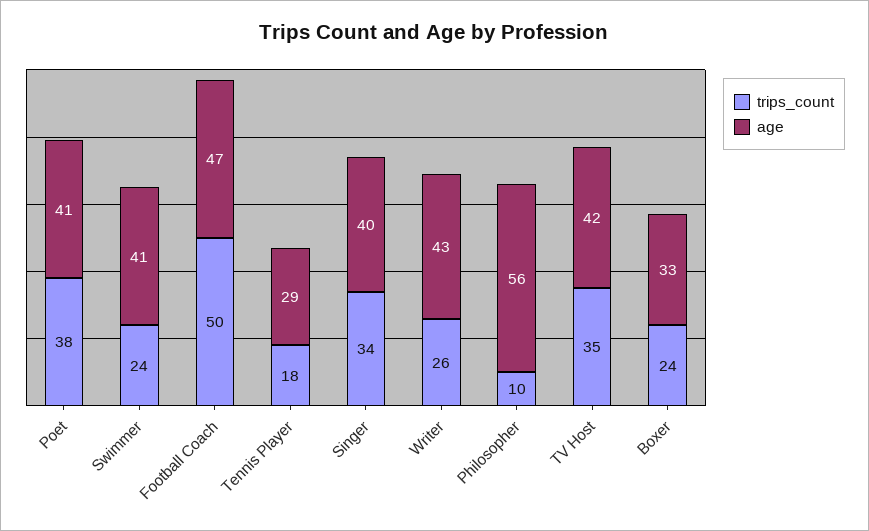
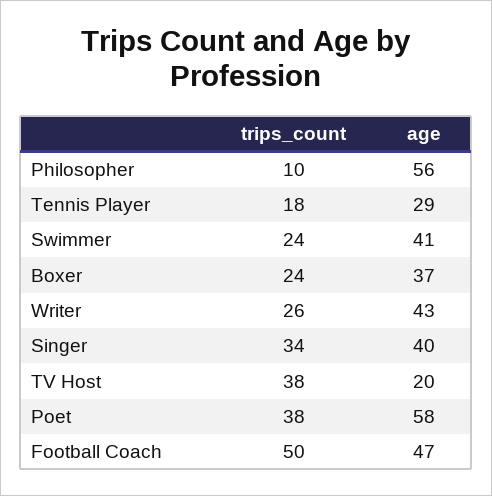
age, Poet: 41 -> 58
trips_count, TV Host: 35 -> 38
age, TV Host: 42 -> 20
age, Boxer: 33 -> 37

